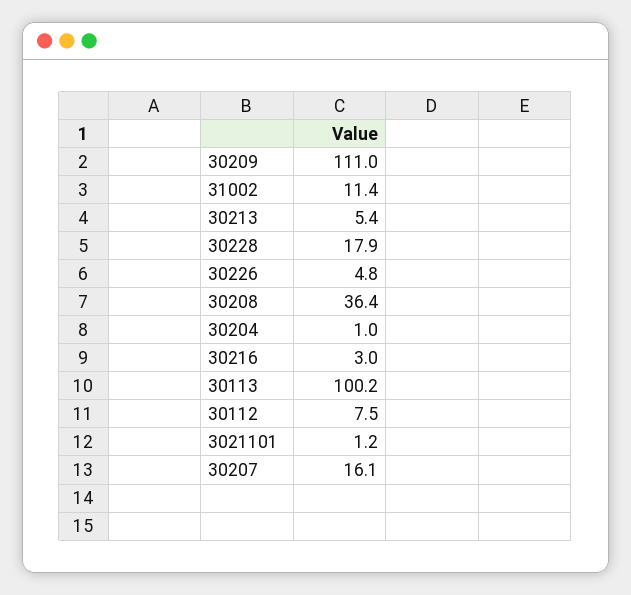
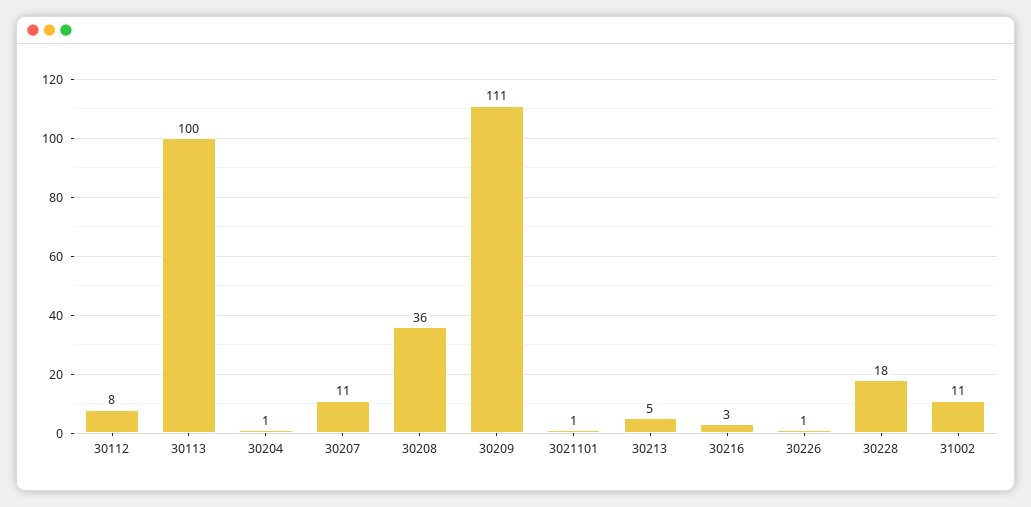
30226: 4.8 -> 1
30207: 16.1 -> 11

